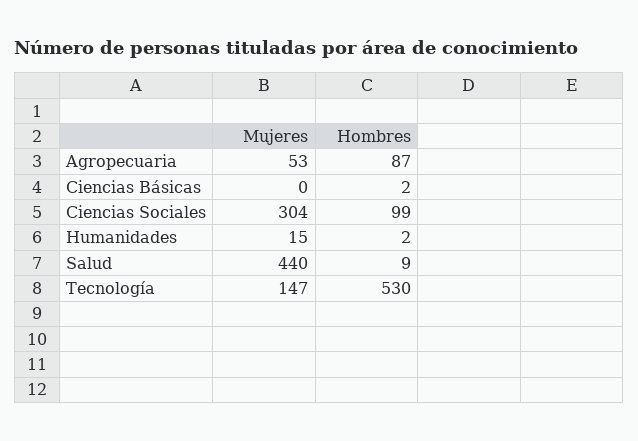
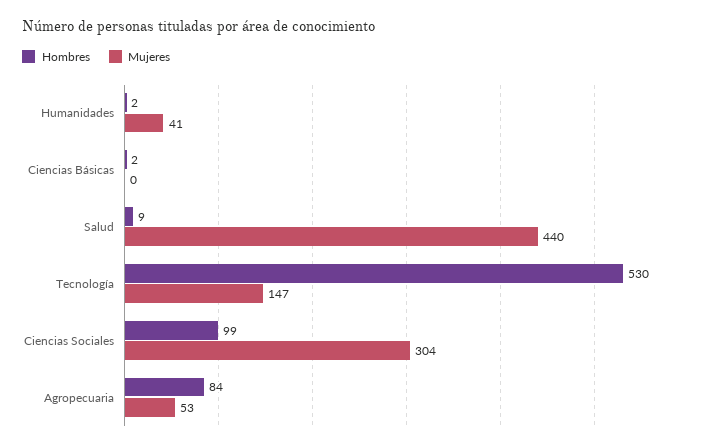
Hombres, Agropecuaria: 87 -> 84
Mujeres, Humanidades: 15 -> 41

